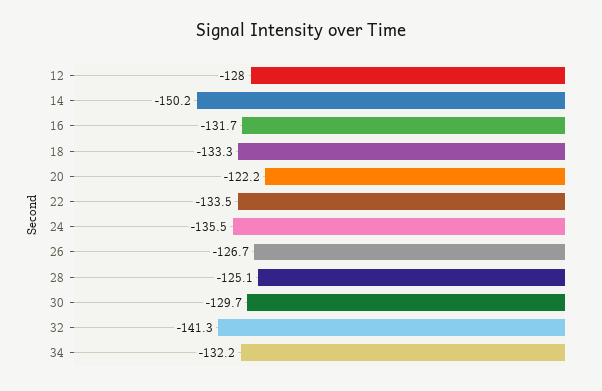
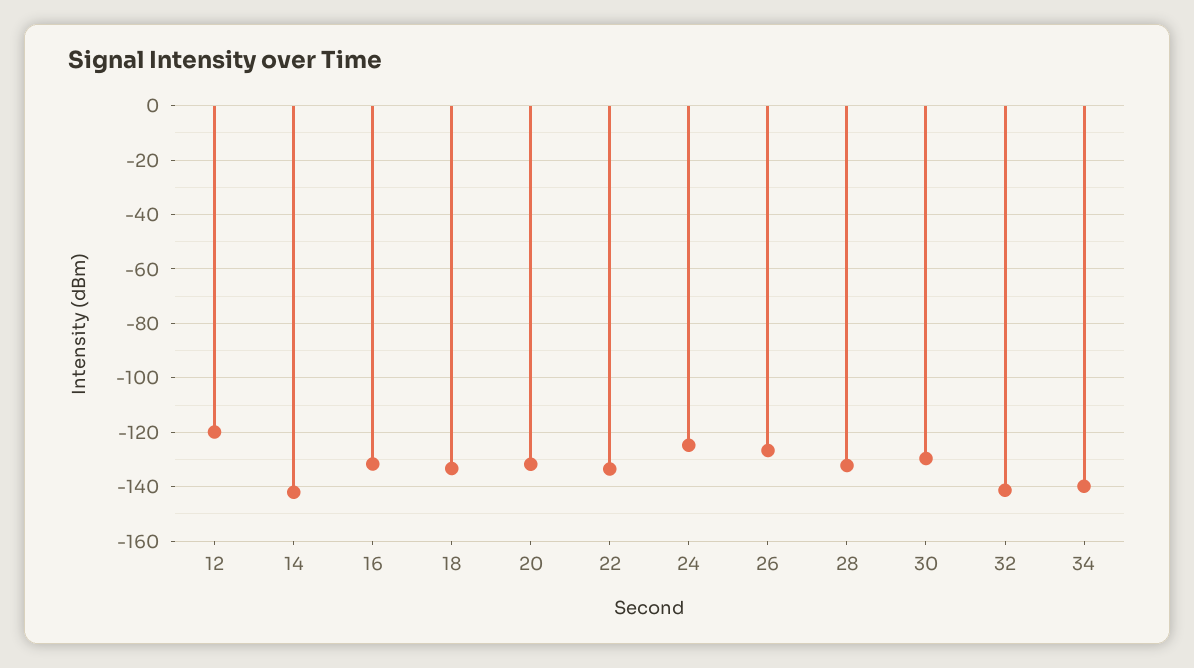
12: -128 -> -120
14: -150.2 -> -142.5
20: -122.2 -> -132.5
24: -135.5 -> -125
28: -125.1 -> -132.5
34: -132.2 -> -140

